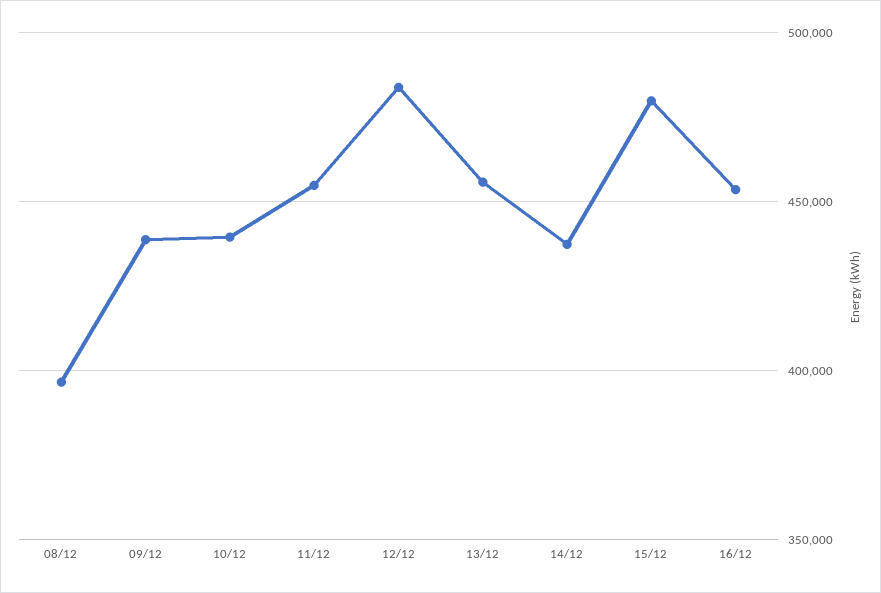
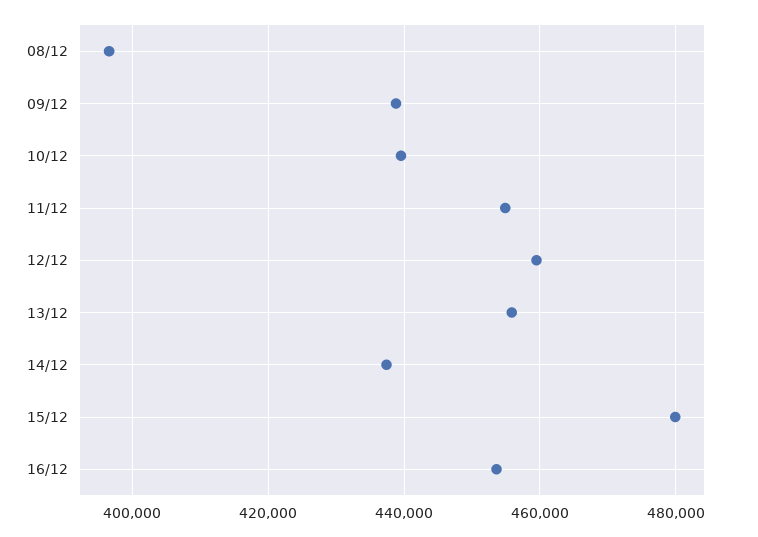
12/12: 485000 -> 460000

